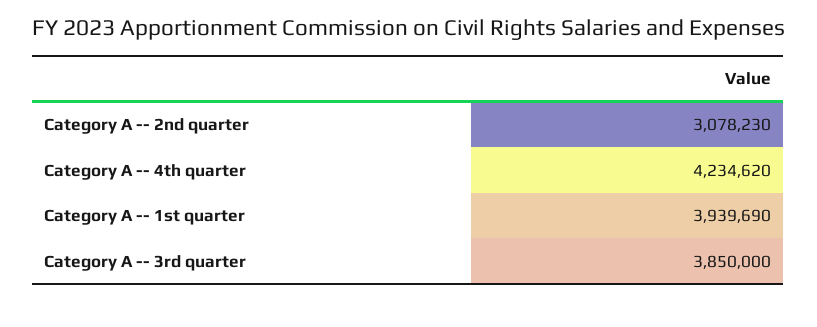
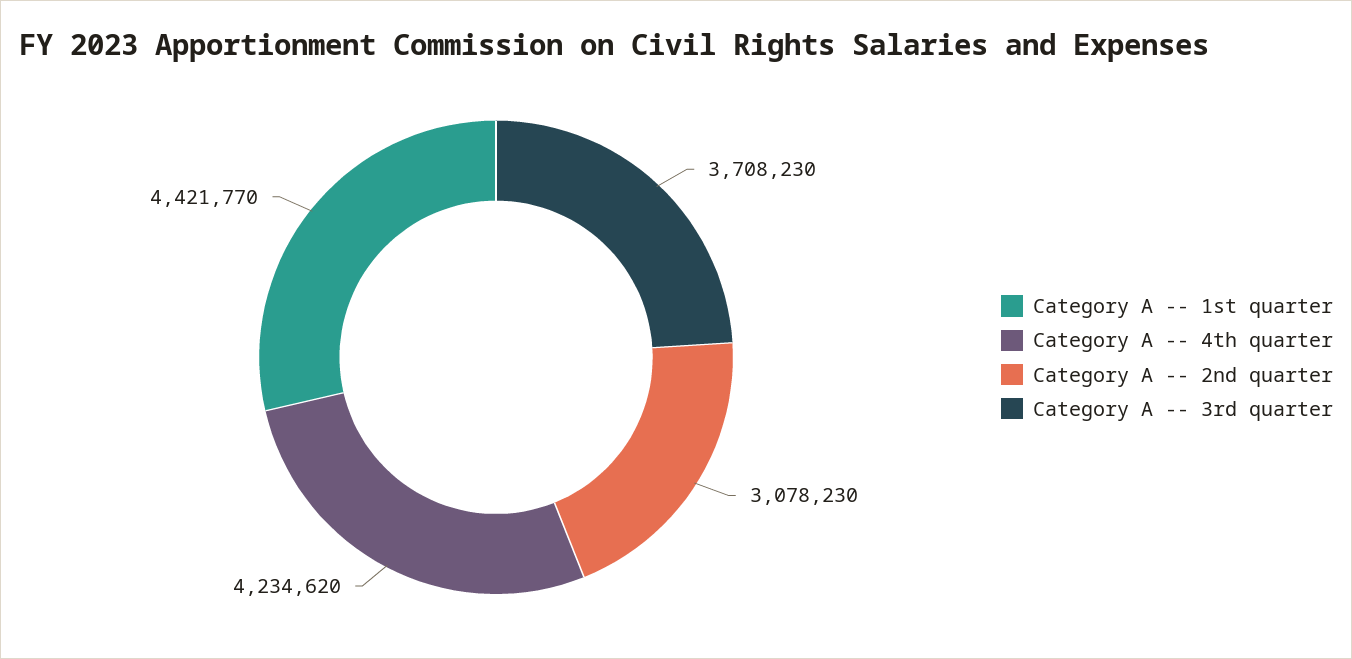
Category A -- 1st quarter: 3939690 -> 4421770
Category A -- 3rd quarter: 3850000 -> 3708230

